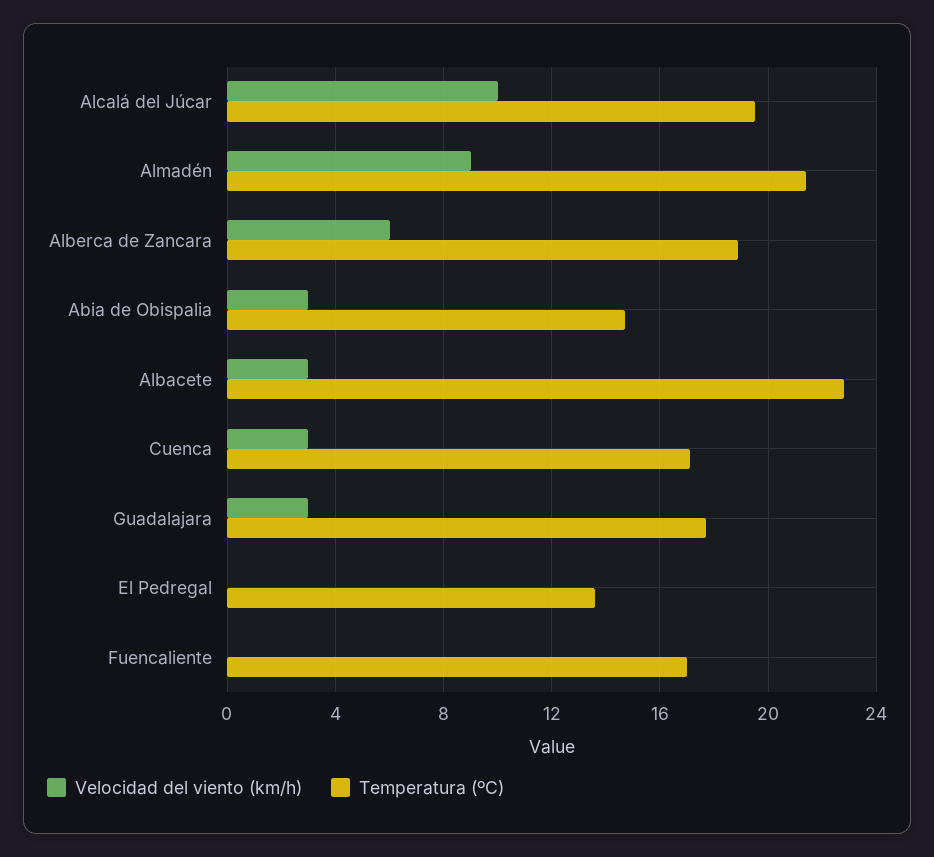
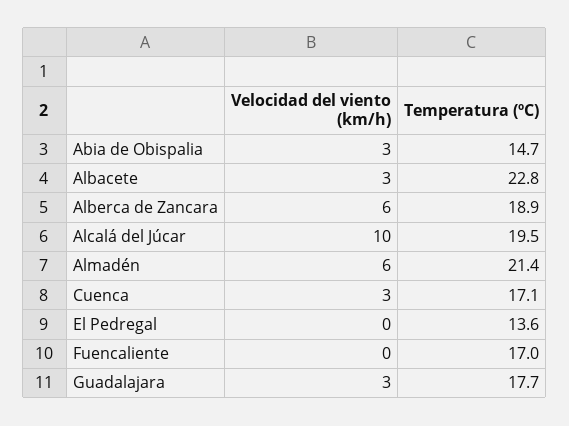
Velocidad del viento (km/h), Almadén: 9 -> 6

